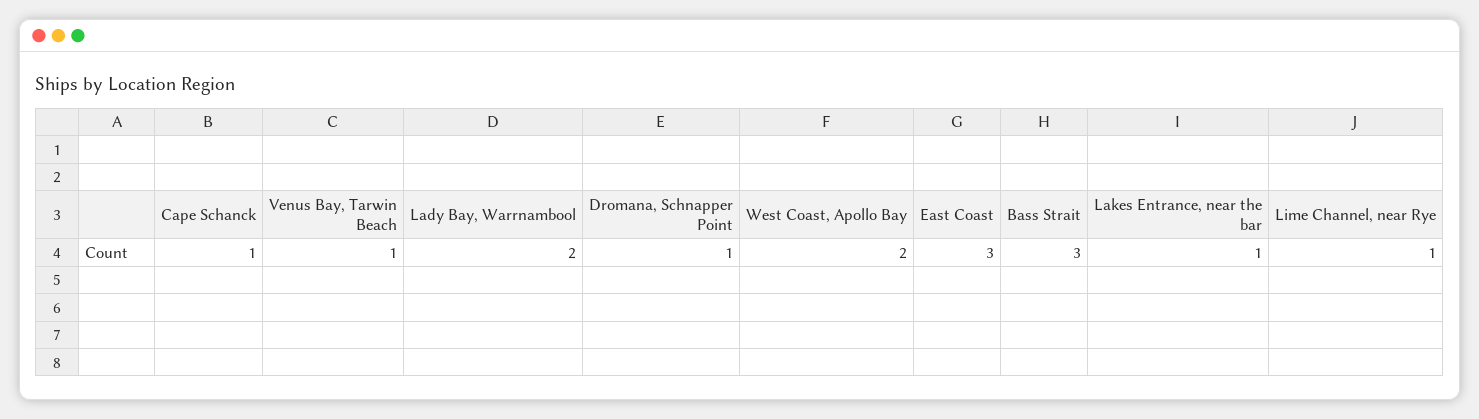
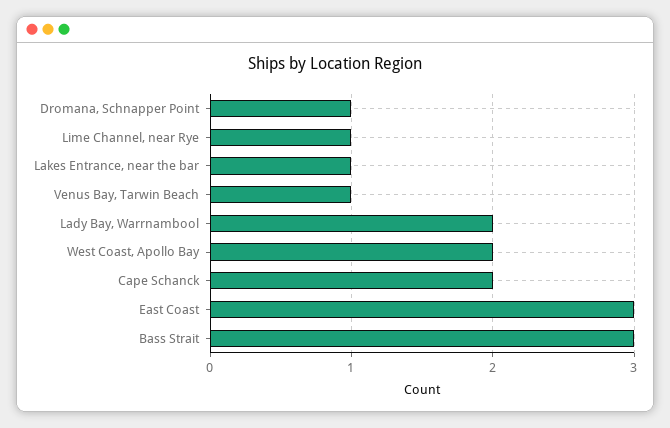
Cape Schanck: 1 -> 2

